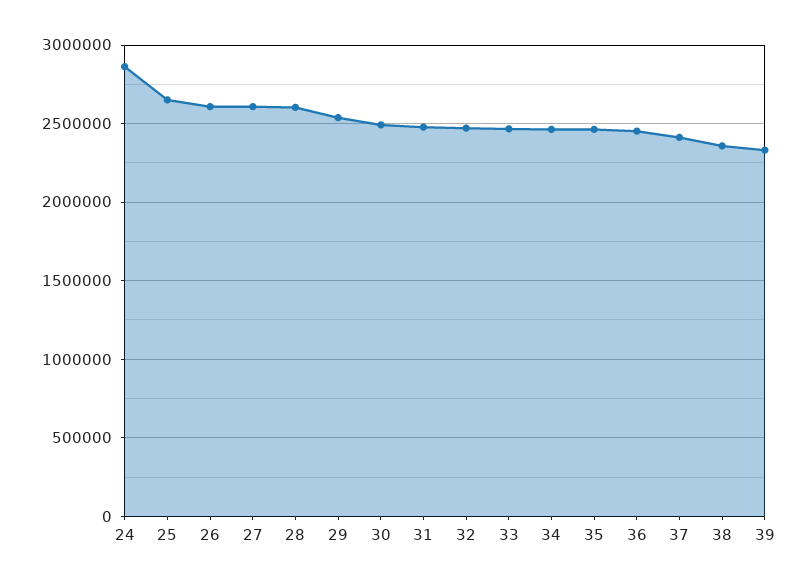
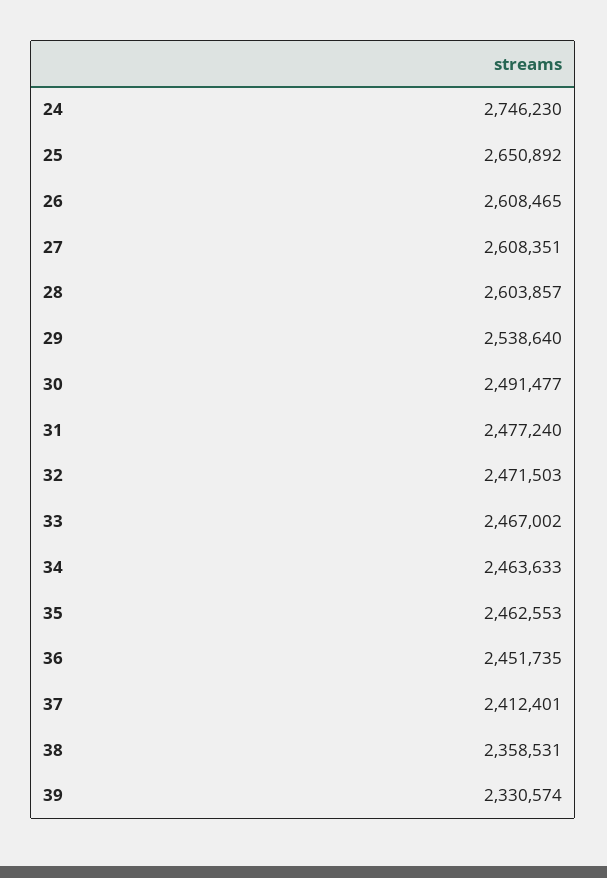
24: 2850000 -> 2746230

